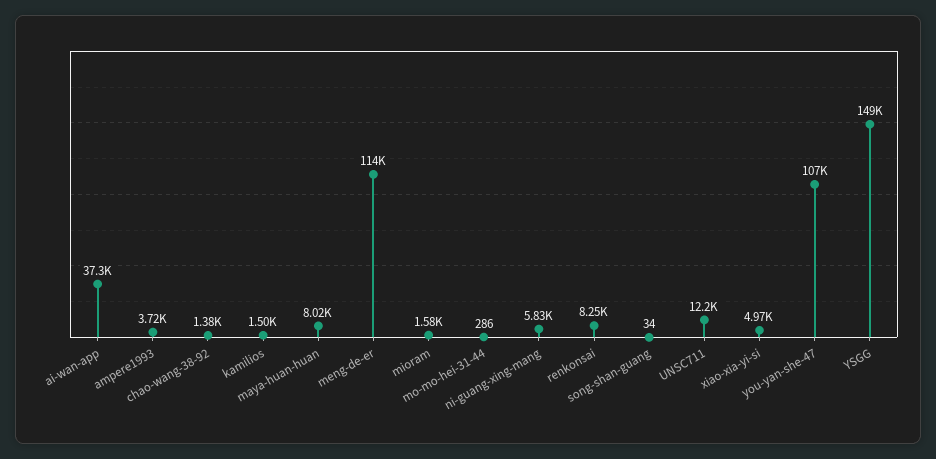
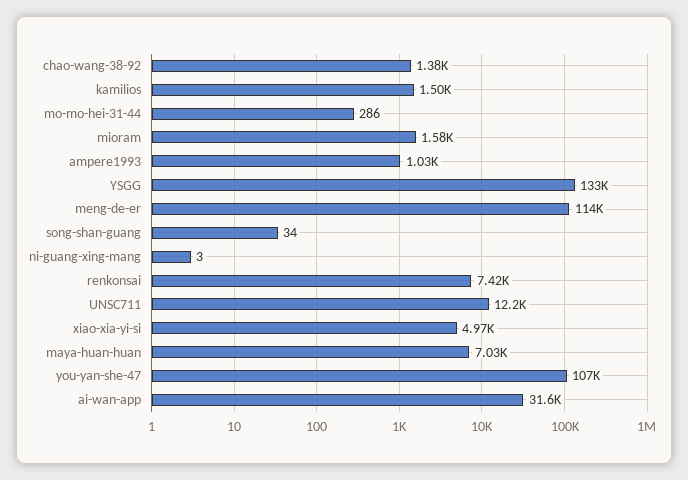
ai-wan-app: 37300 -> 31600
ampere1993: 3720 -> 1030
maya-huan-huan: 8020 -> 7030
ni-guang-xing-mang: 5830 -> 3
renkonsai: 8250 -> 7420
YSGG: 149000 -> 133000

